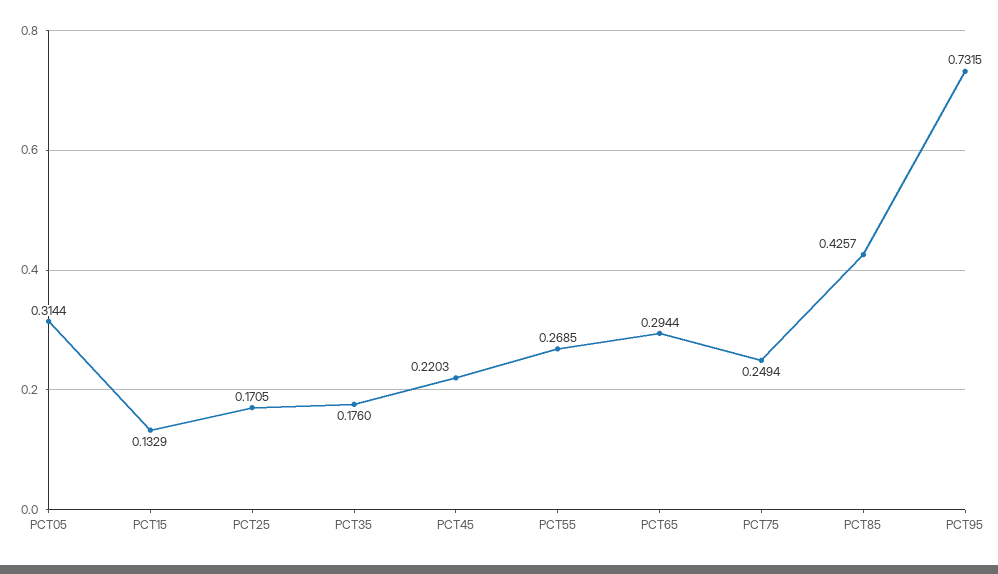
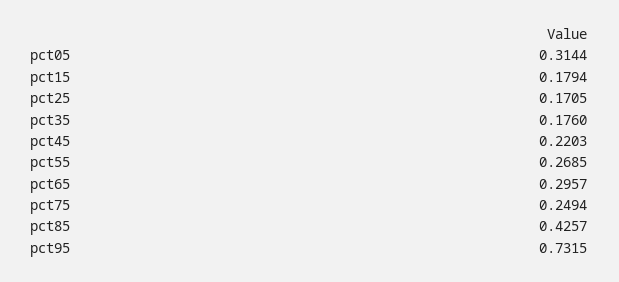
PCT15: 0.1329 -> 0.1794
PCT65: 0.2944 -> 0.2957

